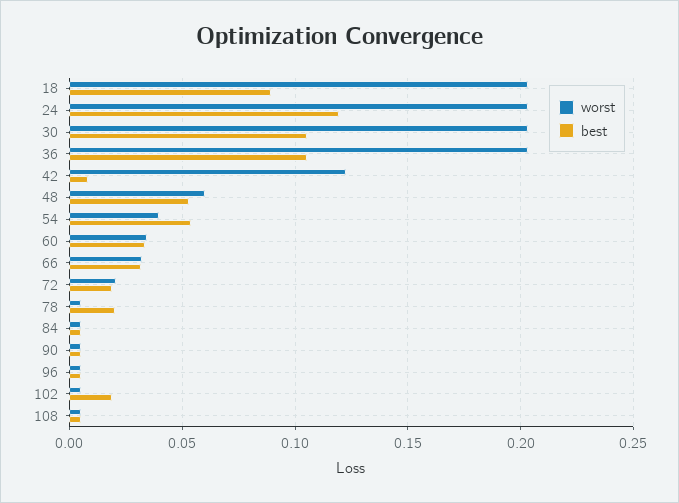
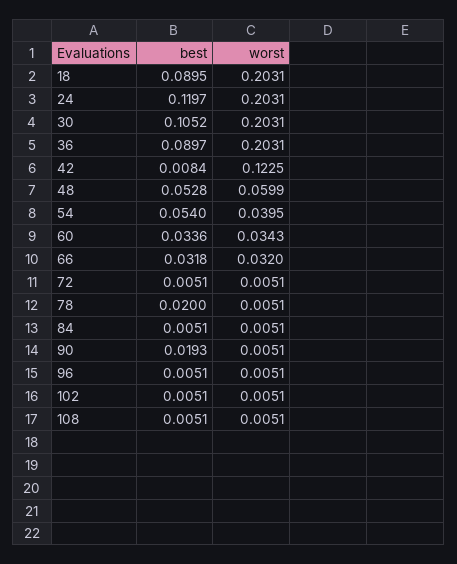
best, 36: 0.105 -> 0.0897
worst, 72: 0.02 -> 0.0051
best, 72: 0.02 -> 0.0051
best, 90: 0.005 -> 0.0193
best, 102: 0.02 -> 0.0051

